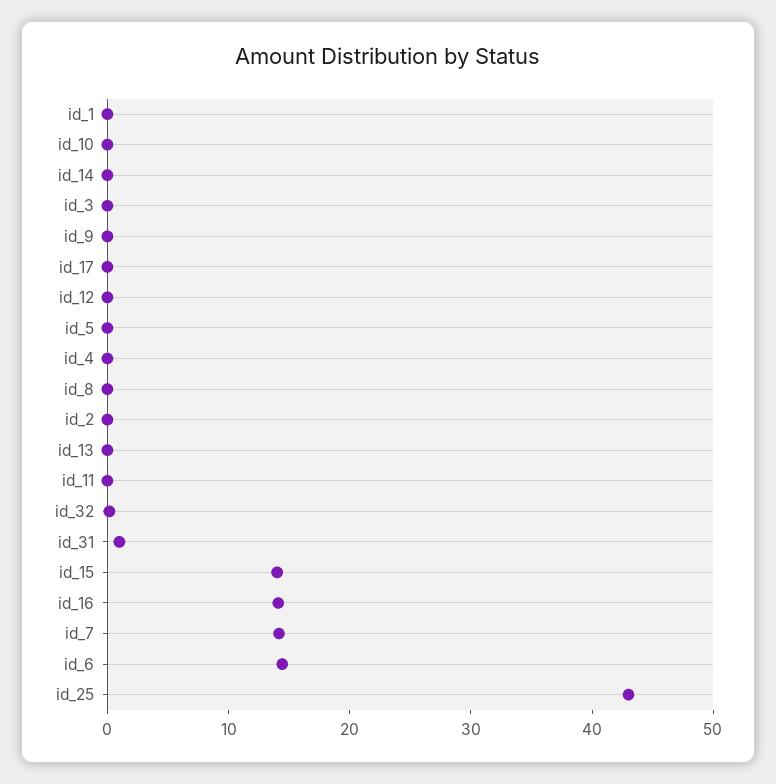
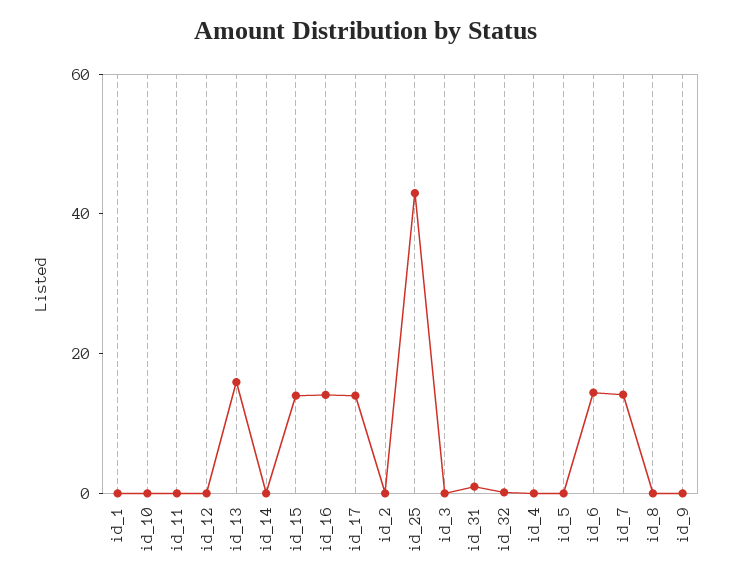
id_17: 0 -> 15
id_13: 0 -> 15

